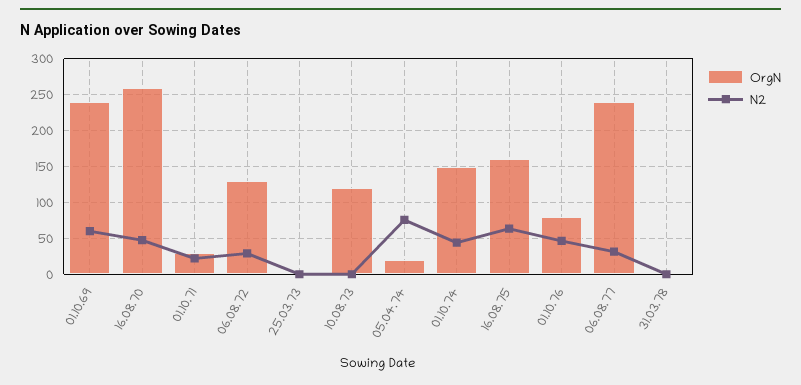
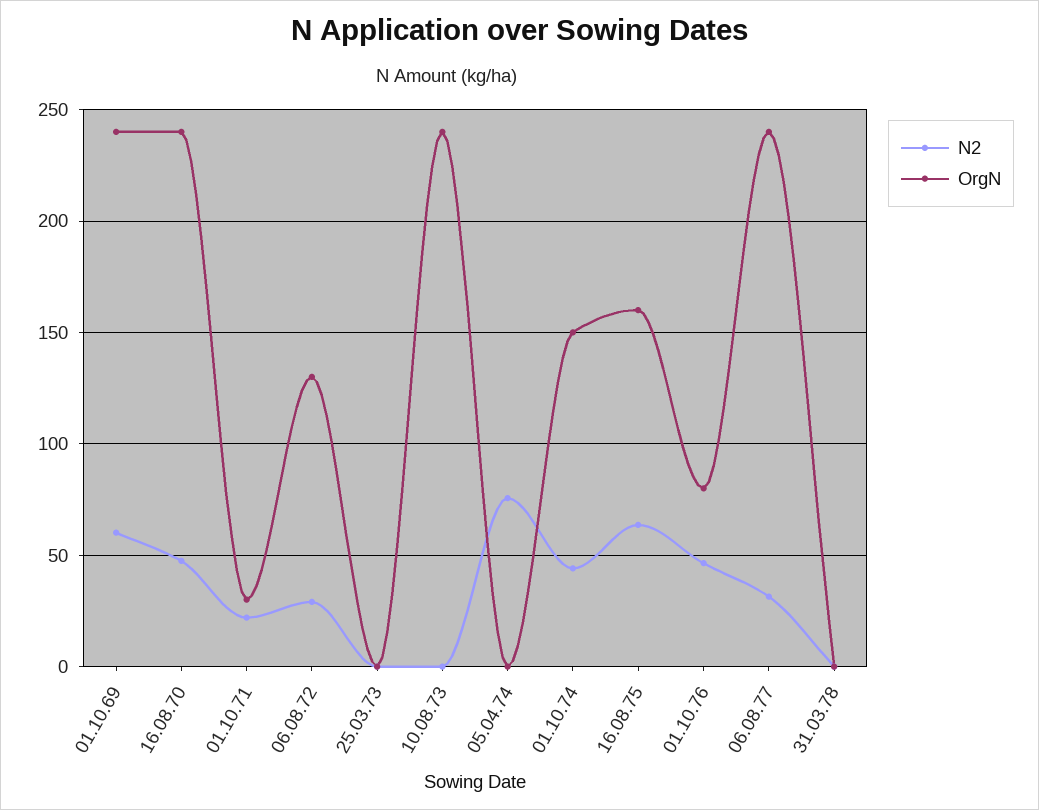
OrgN, 16.08.70: 260 -> 240
OrgN, 10.08.73: 120 -> 240
OrgN, 05.04.74: 20 -> 0

